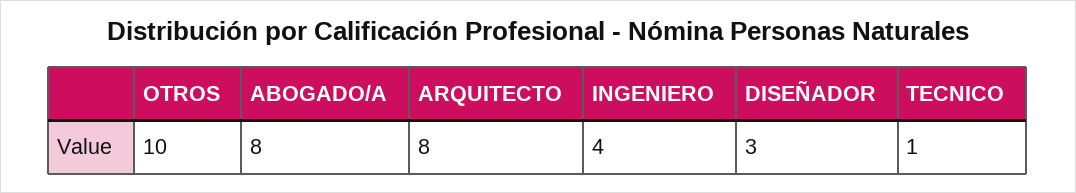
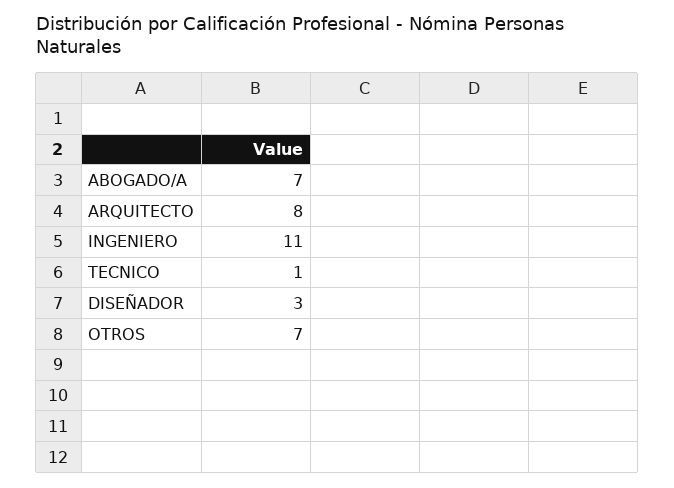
OTROS: 10 -> 7
ABOGADO/A: 8 -> 7
INGENIERO: 4 -> 11

